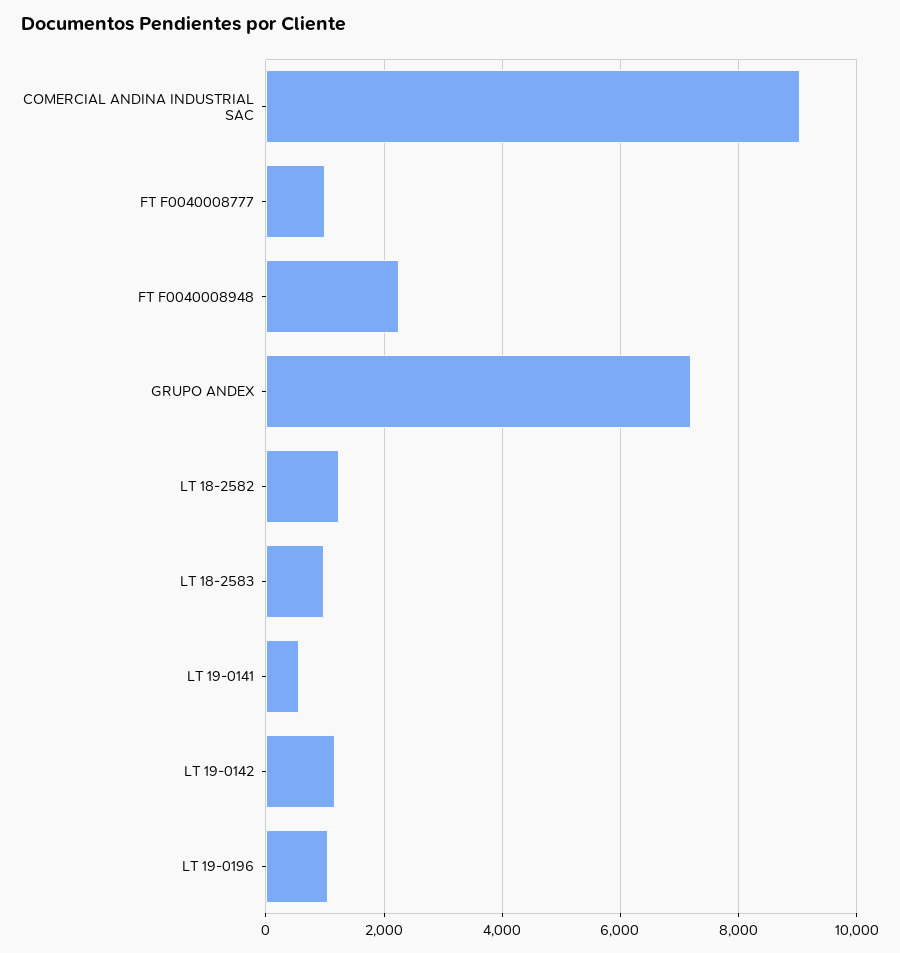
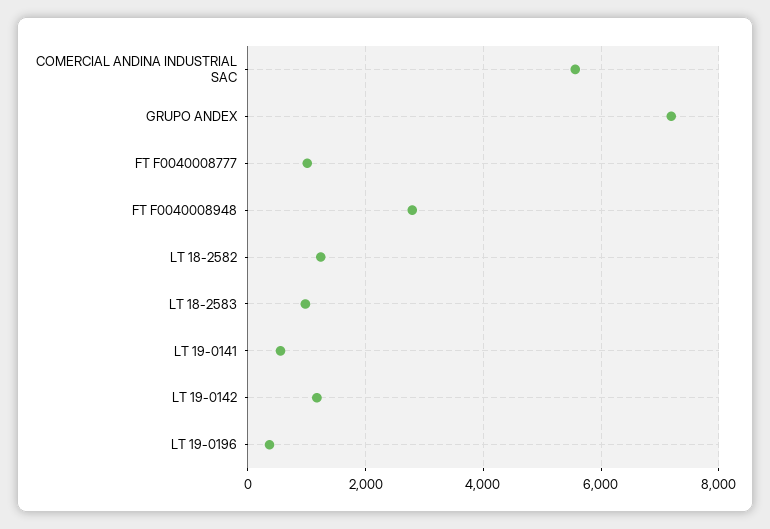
COMERCIAL ANDINA INDUSTRIAL SAC: 9000 -> 5600
FT F0040008948: 2200 -> 2800
LT 19-0196: 1000 -> 400

